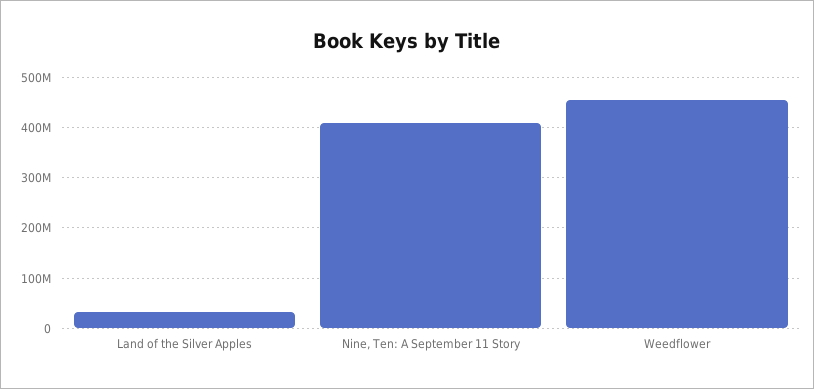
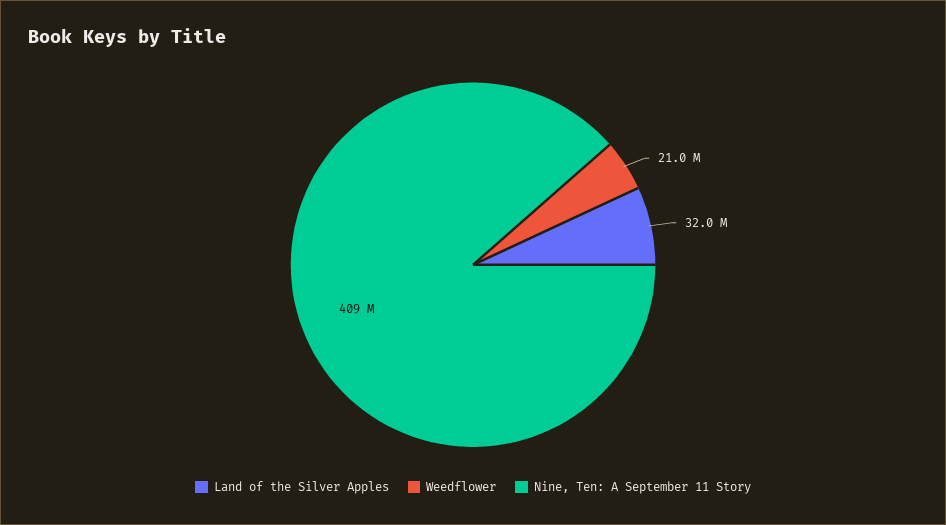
Weedflower: 460000000 -> 21000000

